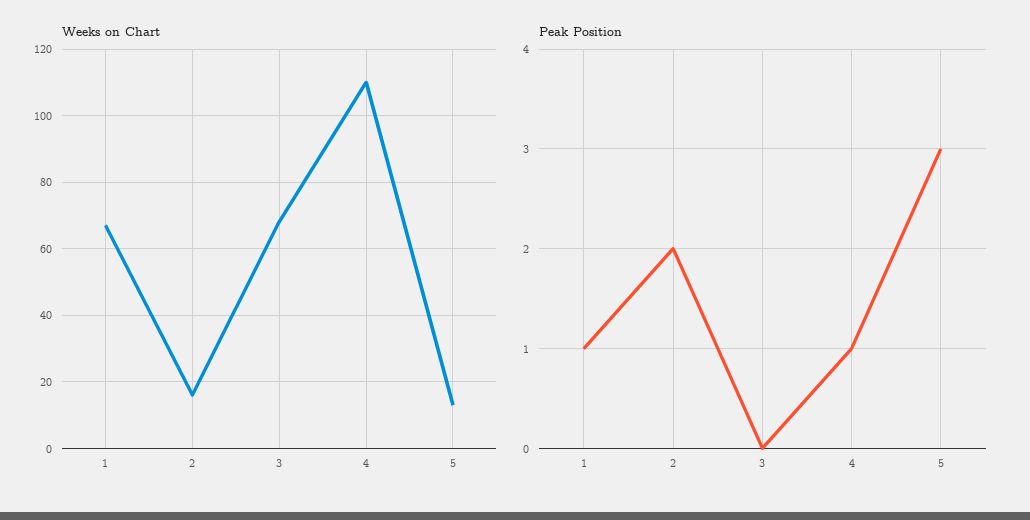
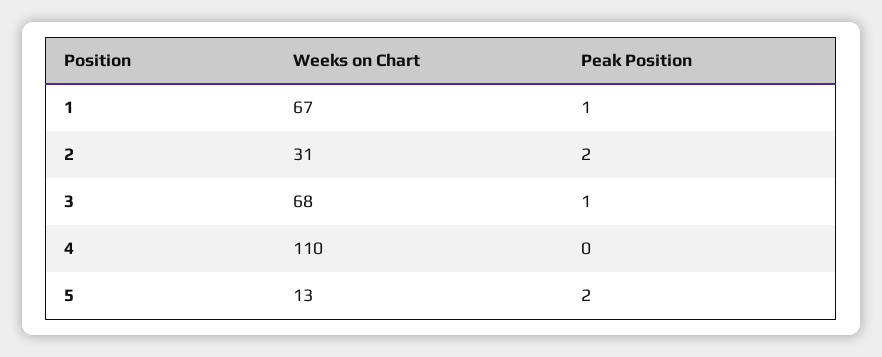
Weeks on Chart, 2: 15 -> 31
Peak Position, 3: 0 -> 1
Peak Position, 4: 1 -> 0
Peak Position, 5: 3 -> 2

